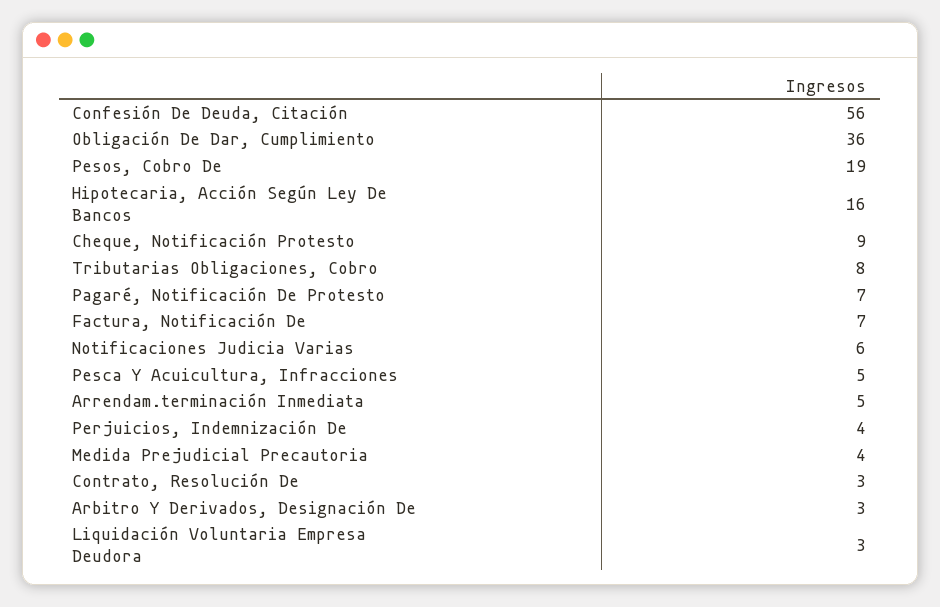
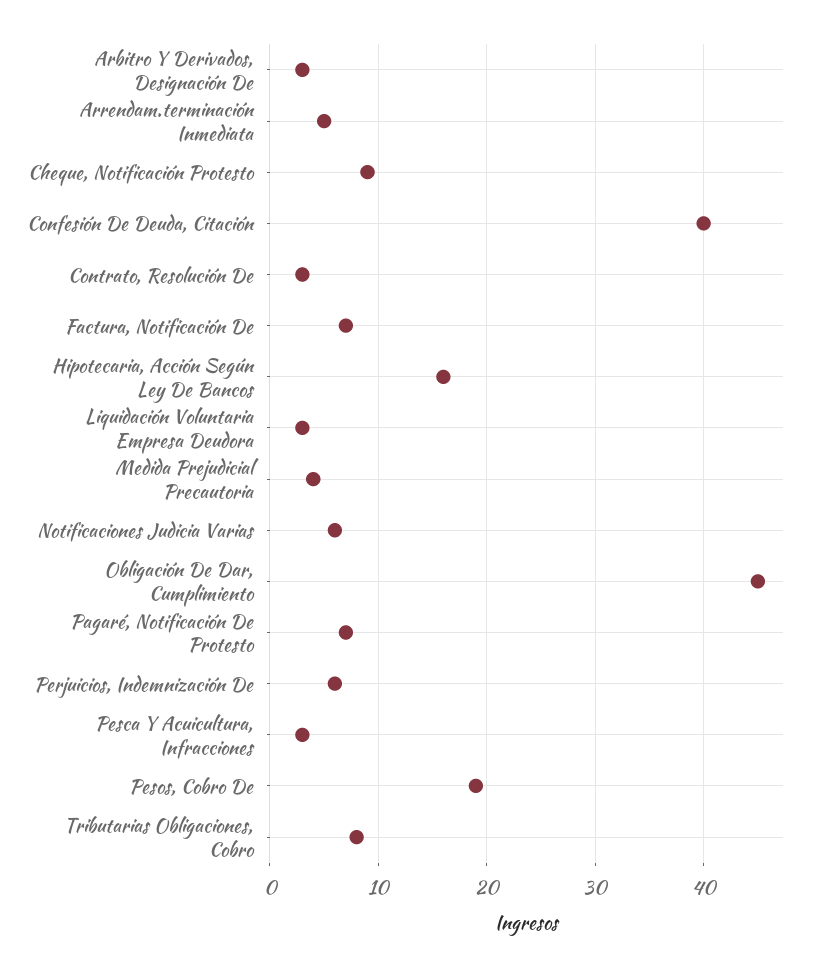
Confesión De Deuda, Citación: 56 -> 40
Obligación De Dar, Cumplimiento: 36 -> 45
Pesca Y Acuicultura, Infracciones: 5 -> 3
Perjuicios, Indemnización De: 4 -> 6

